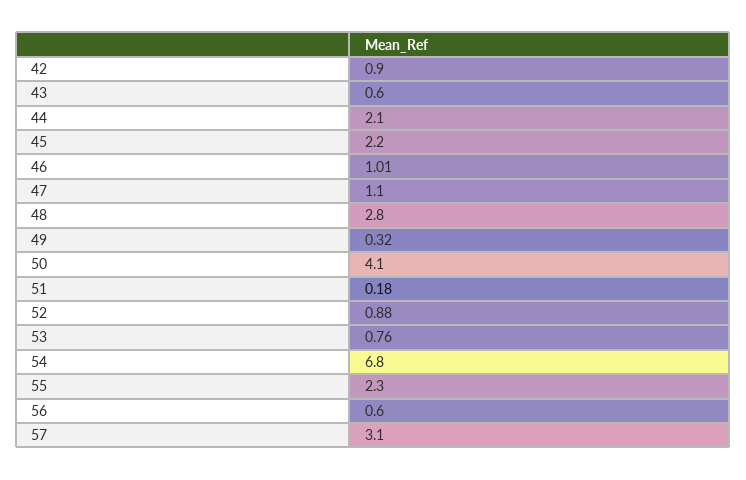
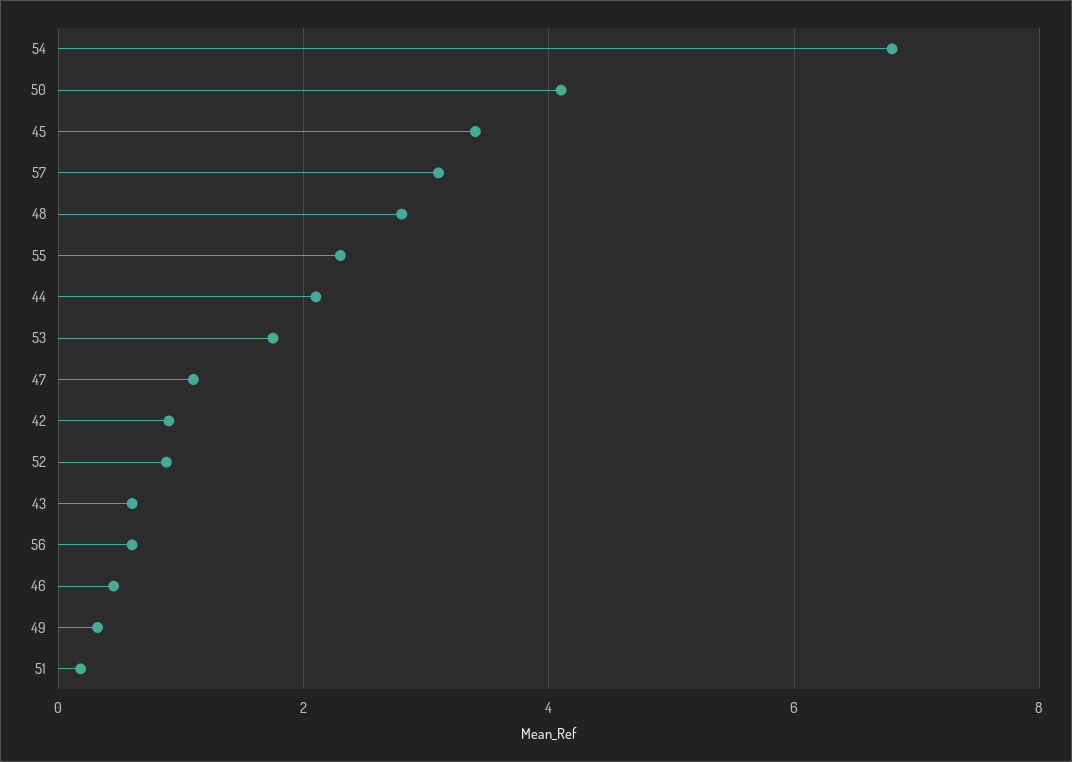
45: 2.2 -> 3.4
46: 1.01 -> 0.4
53: 0.76 -> 1.8

